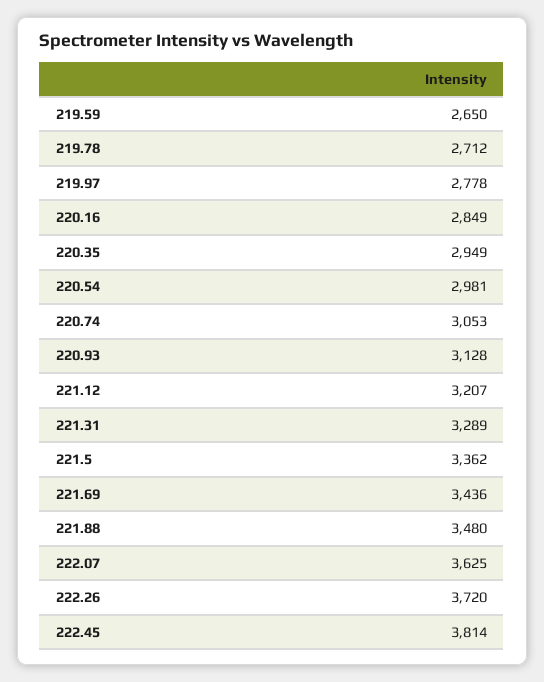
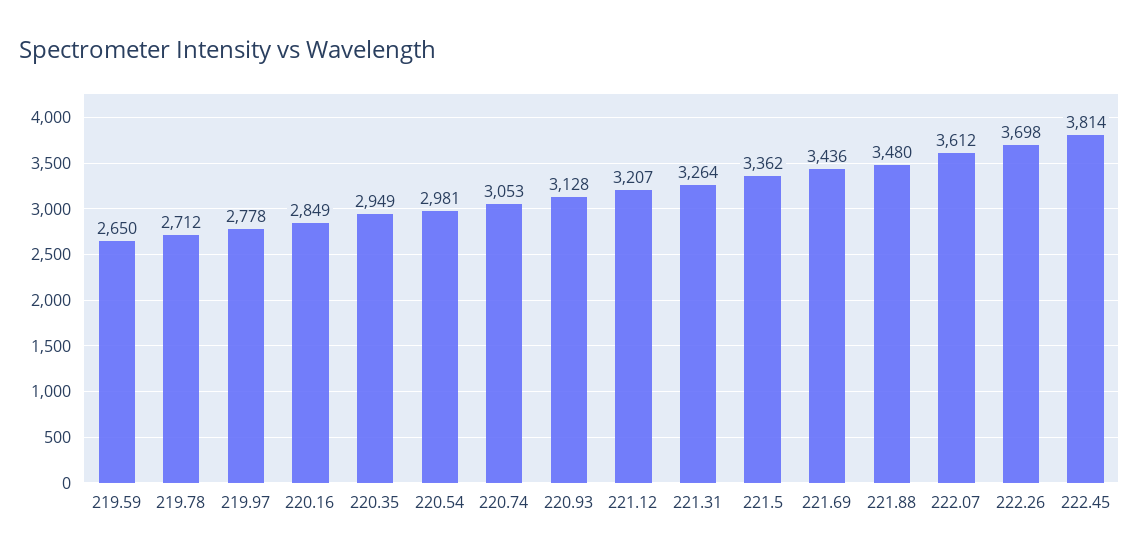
221.31: 3289 -> 3264
222.07: 3625 -> 3612
222.26: 3720 -> 3698

